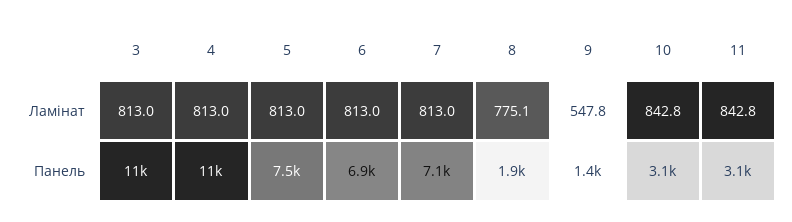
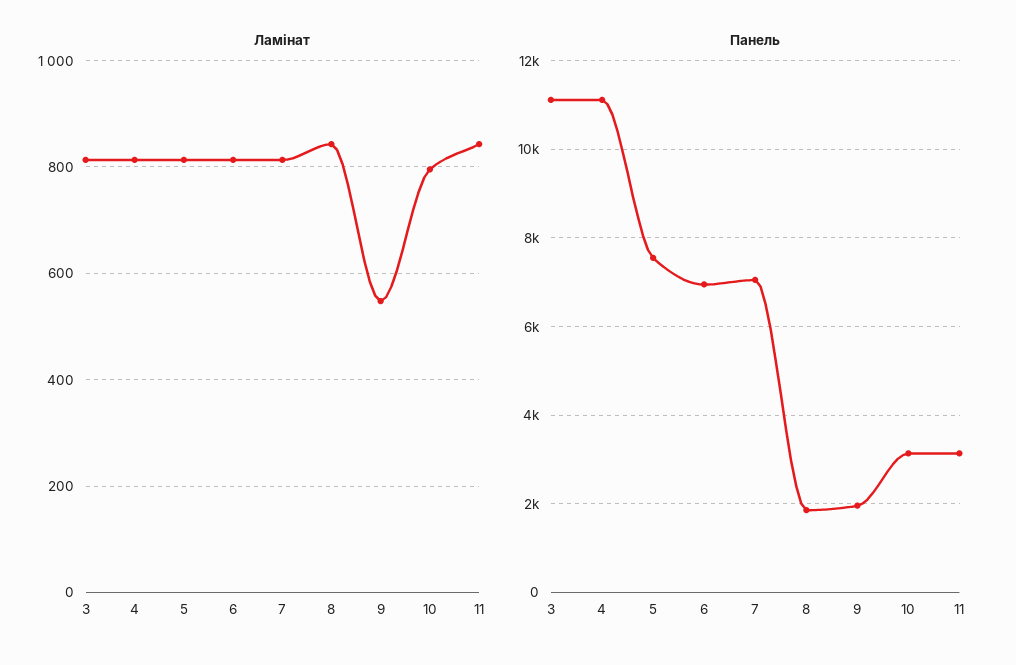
Ламінат, 8: 775.1 -> 840
Ламінат, 10: 842.8 -> 800
Панель, 9: 1400 -> 2000

